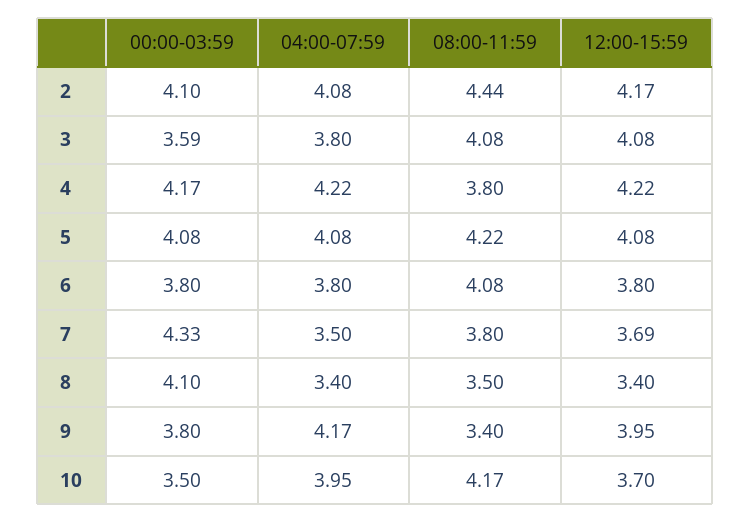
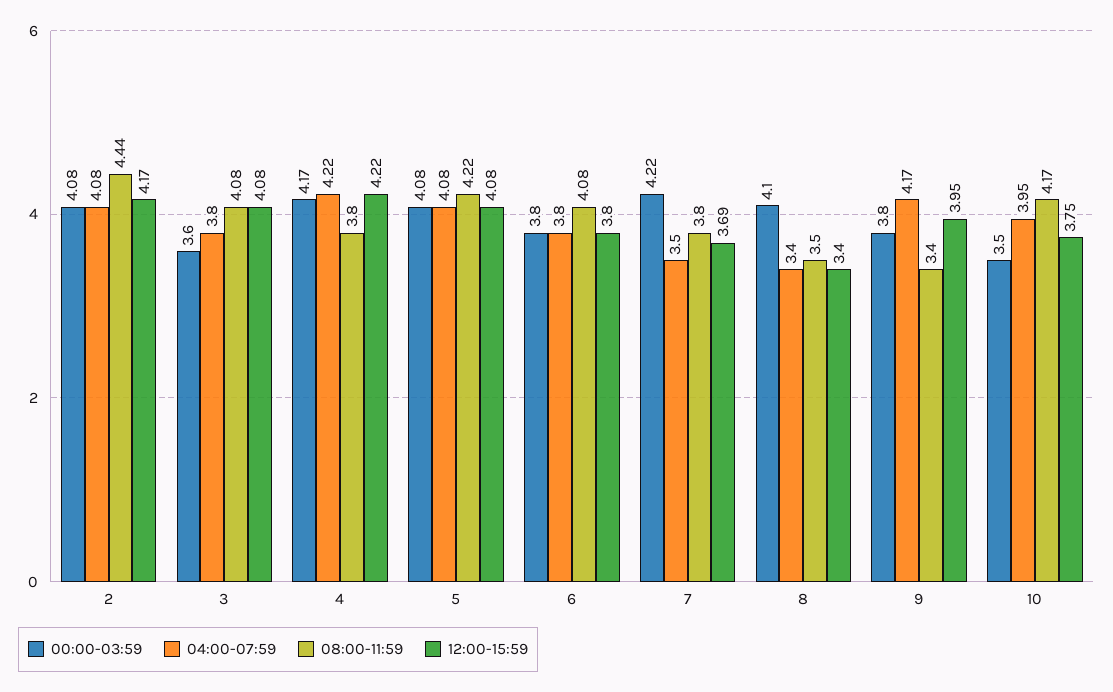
00:00-03:59, 2: 4.1 -> 4.08
00:00-03:59, 3: 3.59 -> 3.6
00:00-03:59, 7: 4.33 -> 4.22
12:00-15:59, 10: 3.7 -> 3.75

